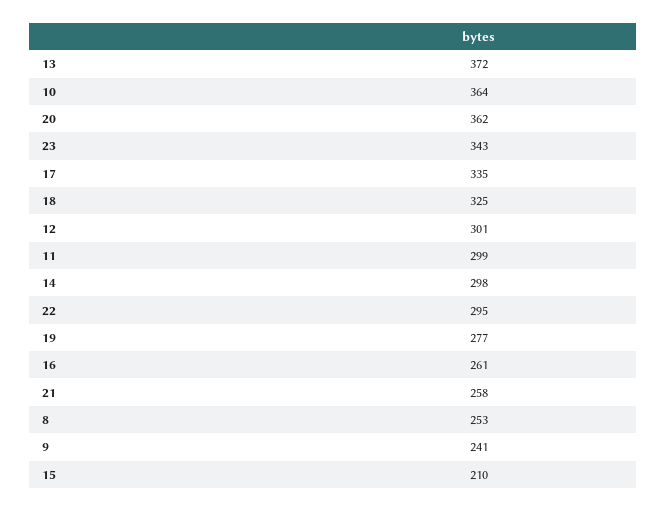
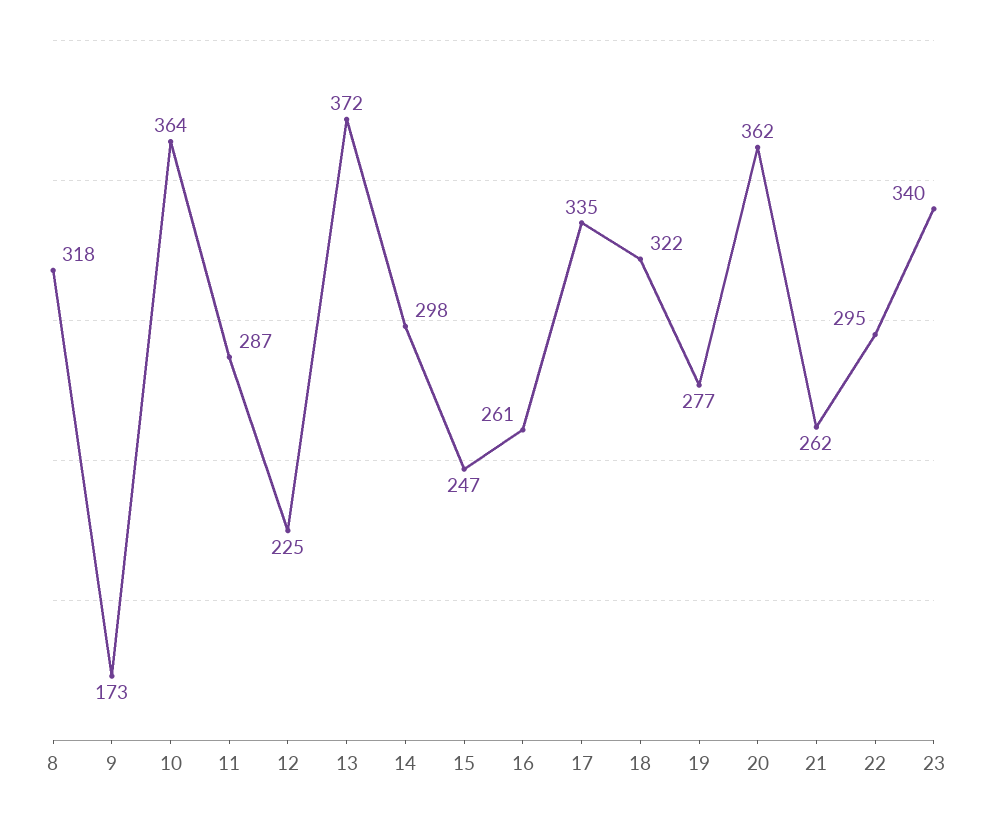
23: 343 -> 340
18: 325 -> 322
12: 301 -> 225
11: 299 -> 287
21: 258 -> 262
8: 253 -> 318
9: 241 -> 173
15: 210 -> 247

